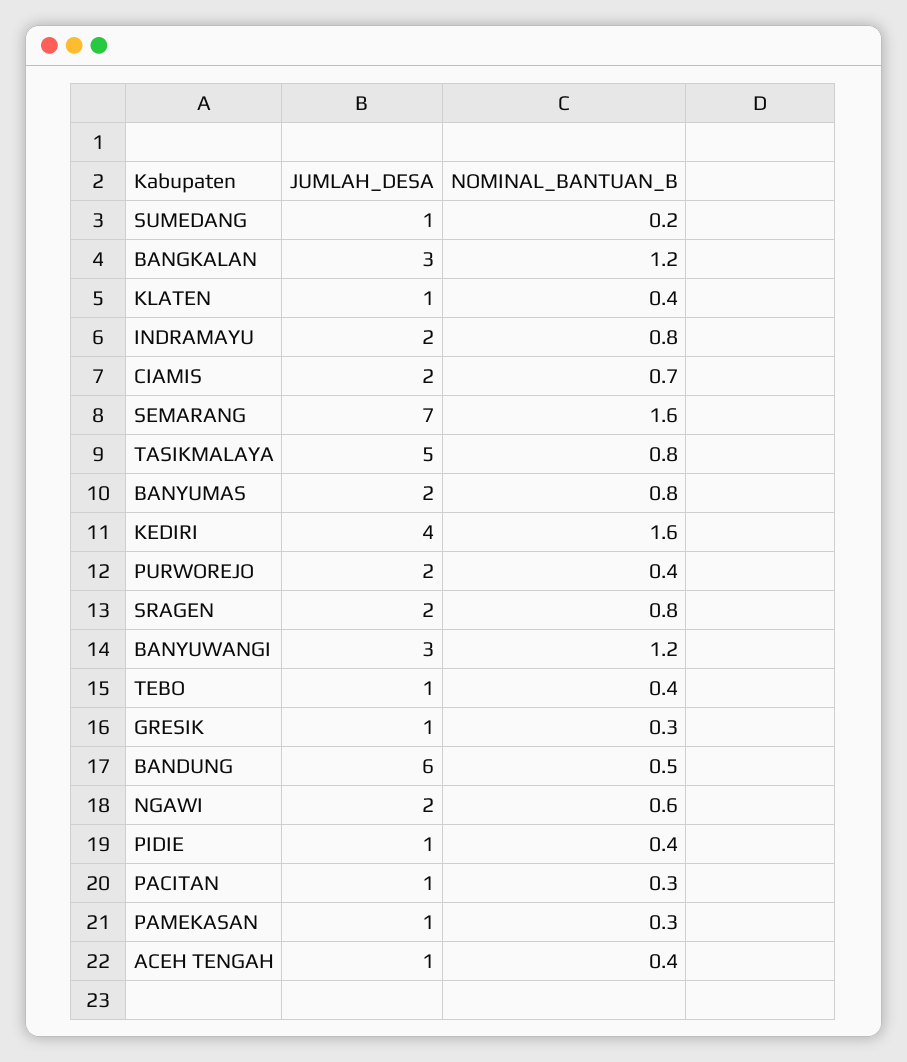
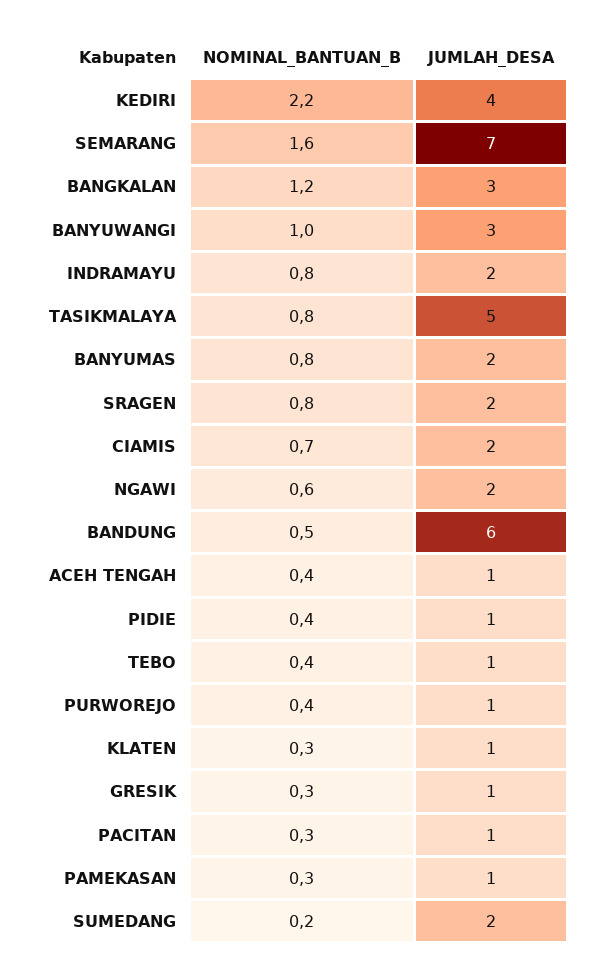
JUMLAH_DESA, SUMEDANG: 1 -> 2
NOMINAL_BANTUAN_B, KLATEN: 0.4 -> 0.3
NOMINAL_BANTUAN_B, KEDIRI: 1.6 -> 2.2
JUMLAH_DESA, PURWOREJO: 2 -> 1
NOMINAL_BANTUAN_B, BANYUWANGI: 1.2 -> 1

